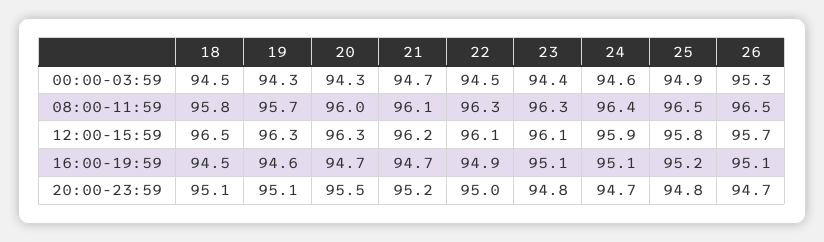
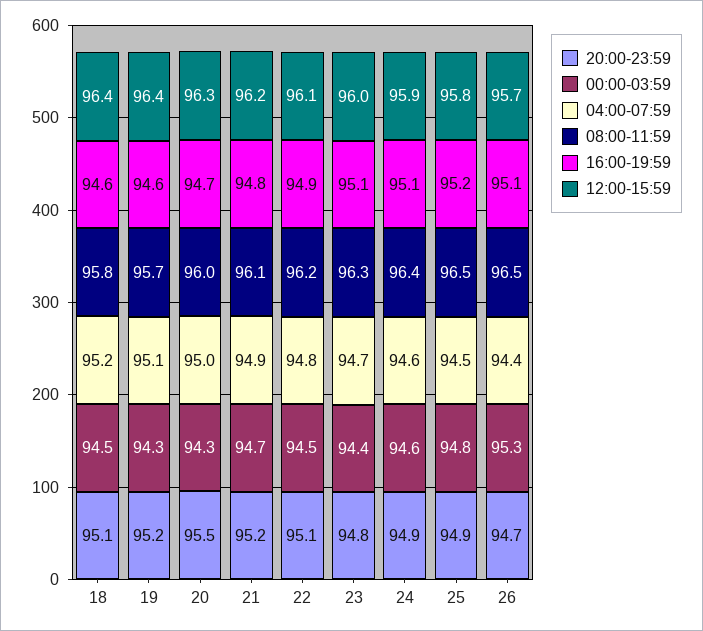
00:00-03:59, 25: 94.9 -> 94.8
08:00-11:59, 22: 96.3 -> 96.2
12:00-15:59, 18: 96.5 -> 96.4
12:00-15:59, 19: 96.3 -> 96.4
12:00-15:59, 23: 96.1 -> 96
16:00-19:59, 18: 94.5 -> 94.6
16:00-19:59, 21: 94.7 -> 94.8
20:00-23:59, 19: 95.1 -> 95.2
20:00-23:59, 22: 95 -> 95.1
20:00-23:59, 24: 94.7 -> 94.9
20:00-23:59, 25: 94.8 -> 94.9
04:00-07:59, 18: none -> 95.2
04:00-07:59, 19: none -> 95.1
04:00-07:59, 20: none -> 95
04:00-07:59, 21: none -> 94.9
04:00-07:59, 22: none -> 94.8
04:00-07:59, 23: none -> 94.7
04:00-07:59, 24: none -> 94.6
04:00-07:59, 25: none -> 94.5
04:00-07:59, 26: none -> 94.4

